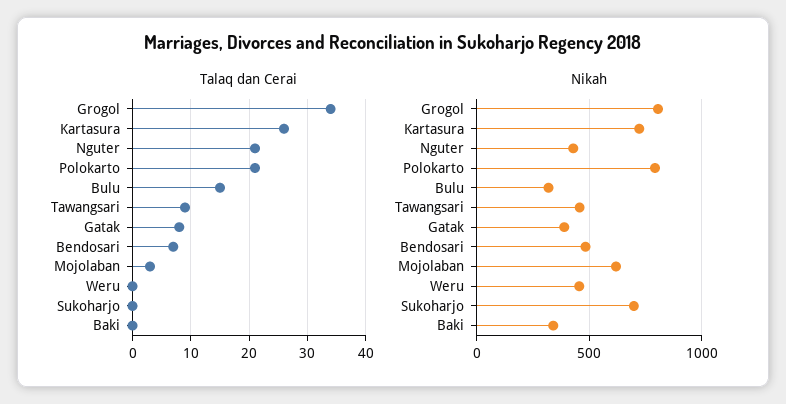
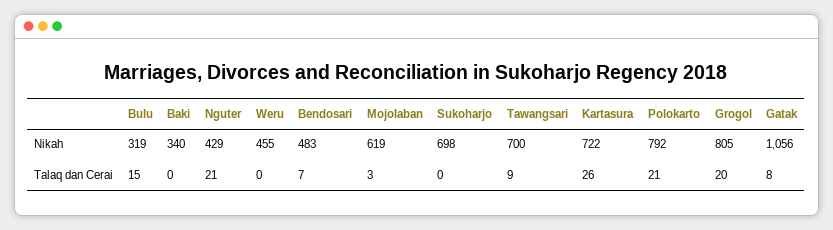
Talaq dan Cerai, Grogol: 35 -> 20
Nikah, Tawangsari: 450 -> 700
Nikah, Gatak: 400 -> 1056

